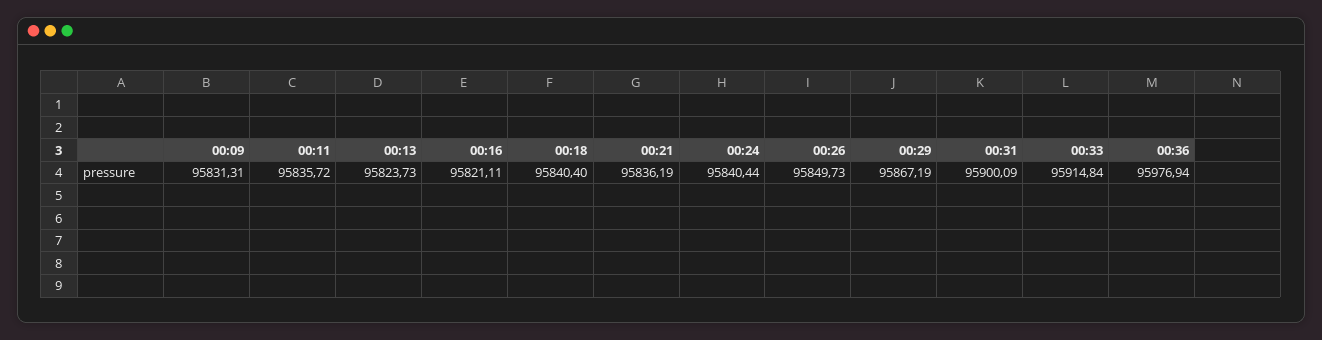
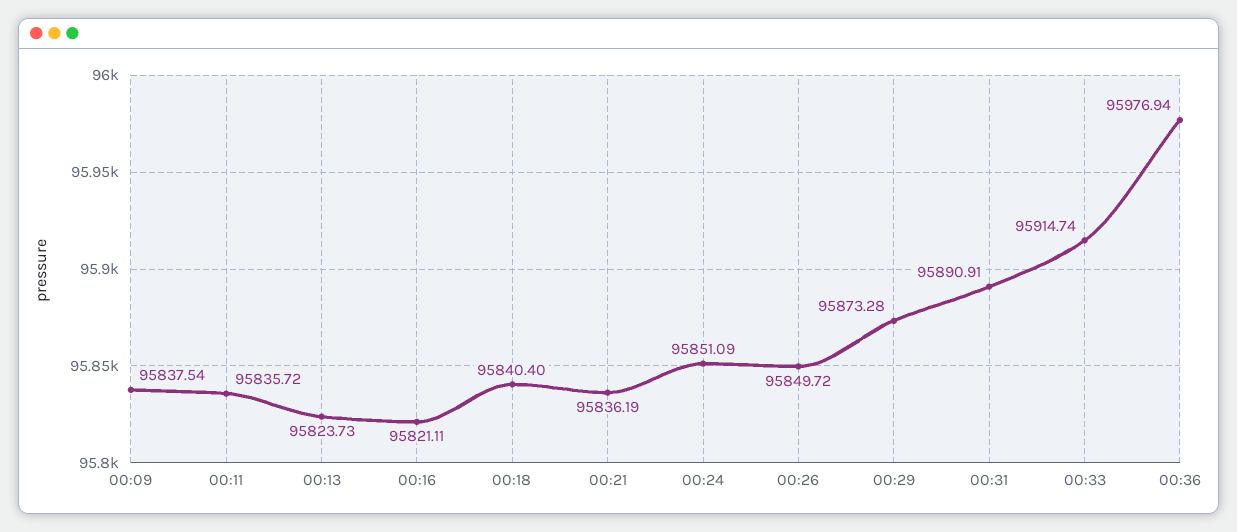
00:09: 95831.31 -> 95837.54
00:24: 95840.44 -> 95851.09
00:26: 95849.73 -> 95849.72
00:29: 95867.19 -> 95873.28
00:31: 95900.09 -> 95890.91
00:33: 95914.84 -> 95914.74

